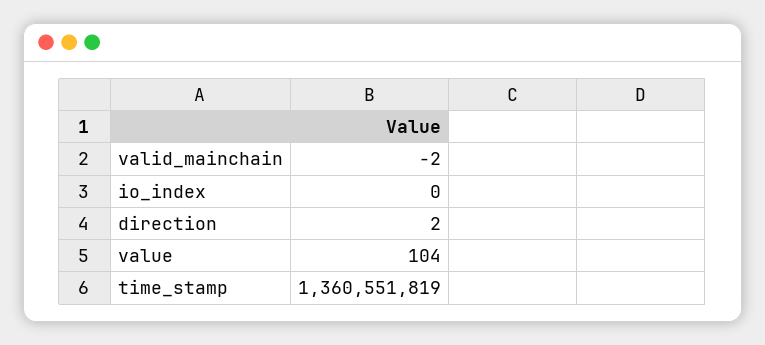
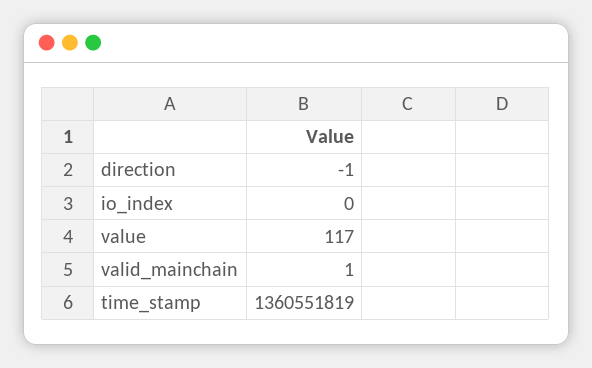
valid_mainchain: -2 -> 1
direction: 2 -> -1
value: 104 -> 117

